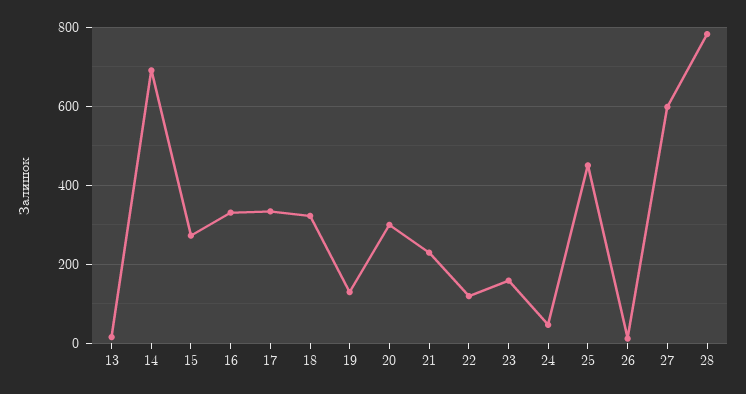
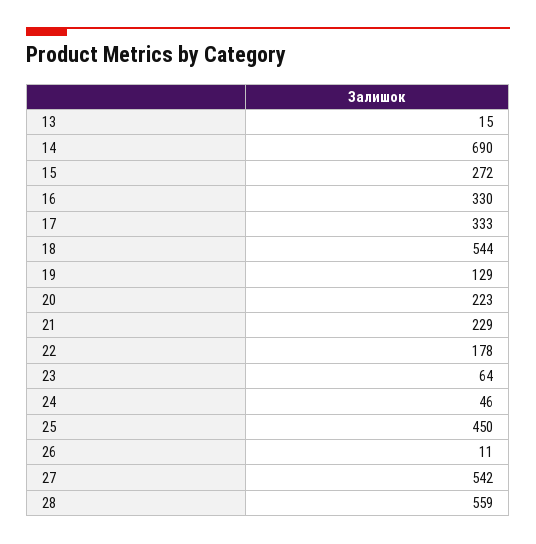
18: 320 -> 544
20: 300 -> 223
22: 120 -> 178
23: 160 -> 64
27: 600 -> 542
28: 780 -> 559

